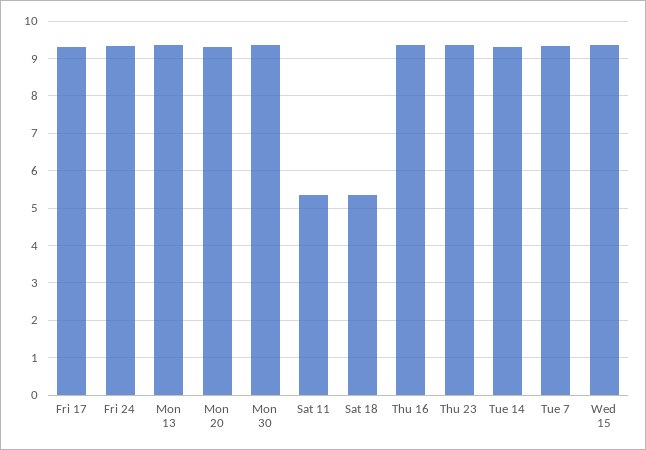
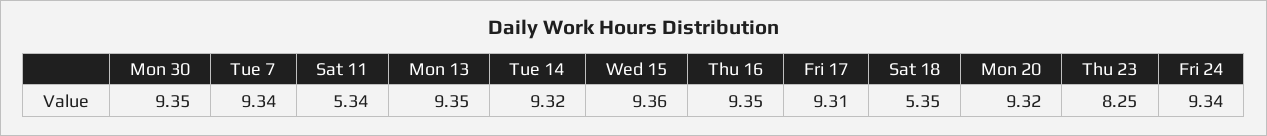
Thu 23: 9.4 -> 8.25

